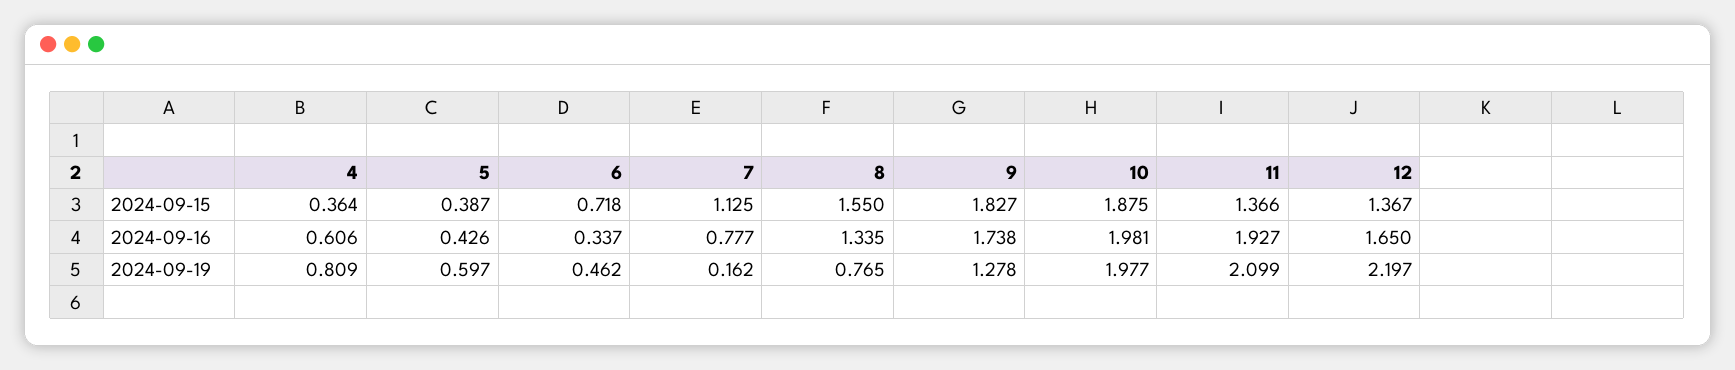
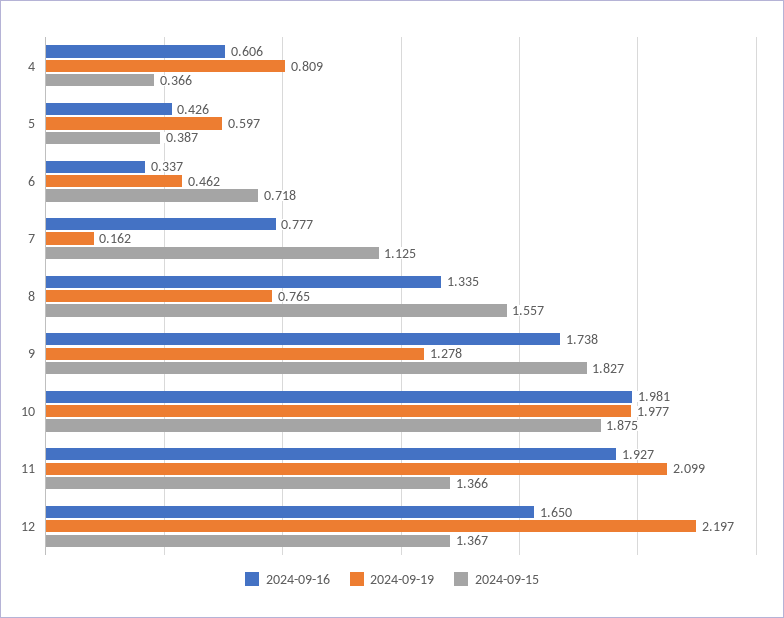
2024-09-15, 4: 0.364 -> 0.366
2024-09-15, 8: 1.55 -> 1.557

